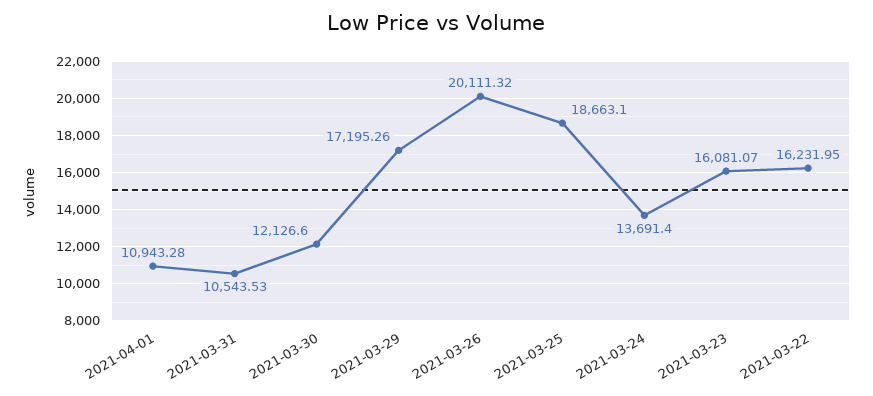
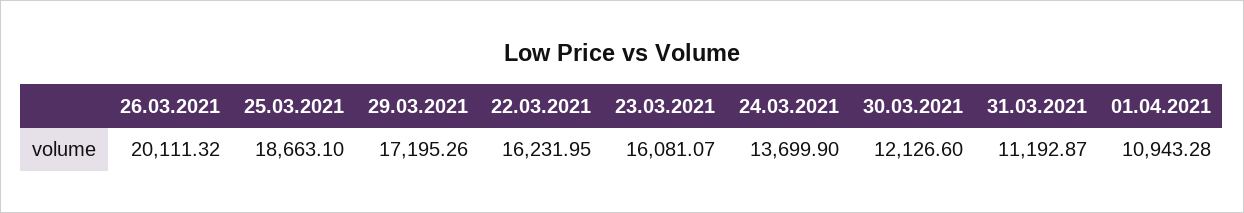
2021-03-31: 10543.53 -> 11192.87
2021-03-24: 13691.4 -> 13699.9

